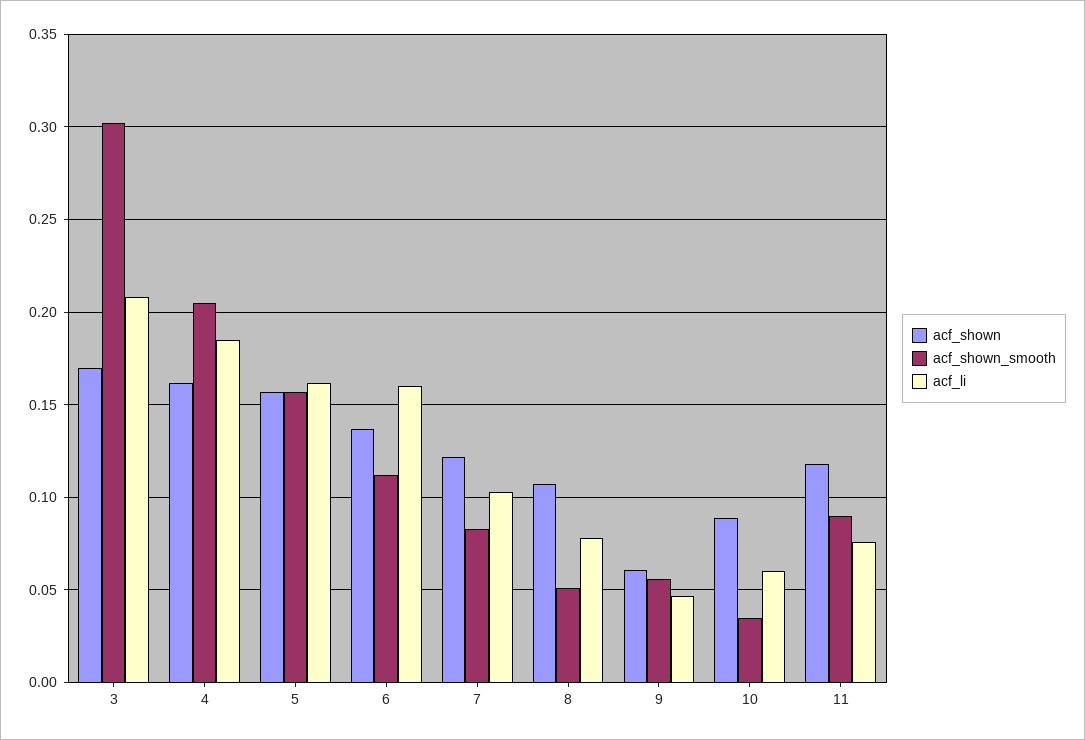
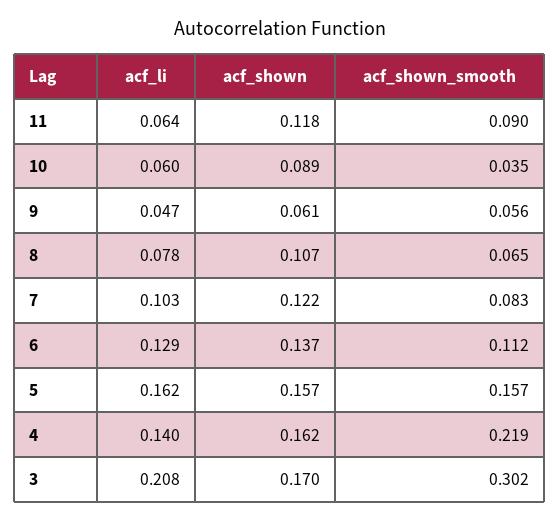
acf_shown_smooth, 4: 0.205 -> 0.219
acf_li, 4: 0.185 -> 0.14
acf_li, 6: 0.16 -> 0.129
acf_shown_smooth, 8: 0.05 -> 0.065
acf_li, 11: 0.075 -> 0.064

